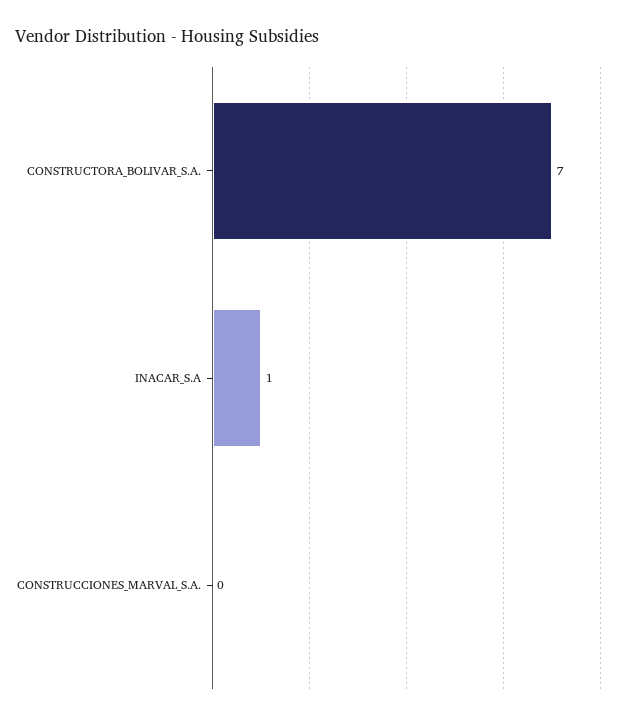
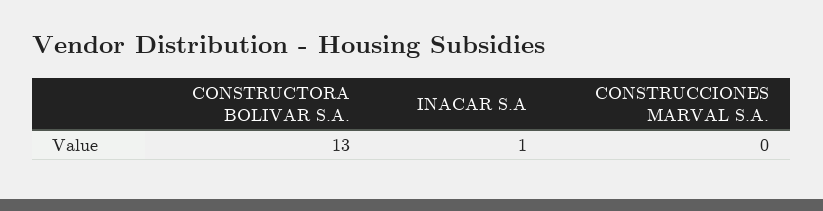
CONSTRUCTORA_BOLIVAR_S.A.: 7 -> 13

